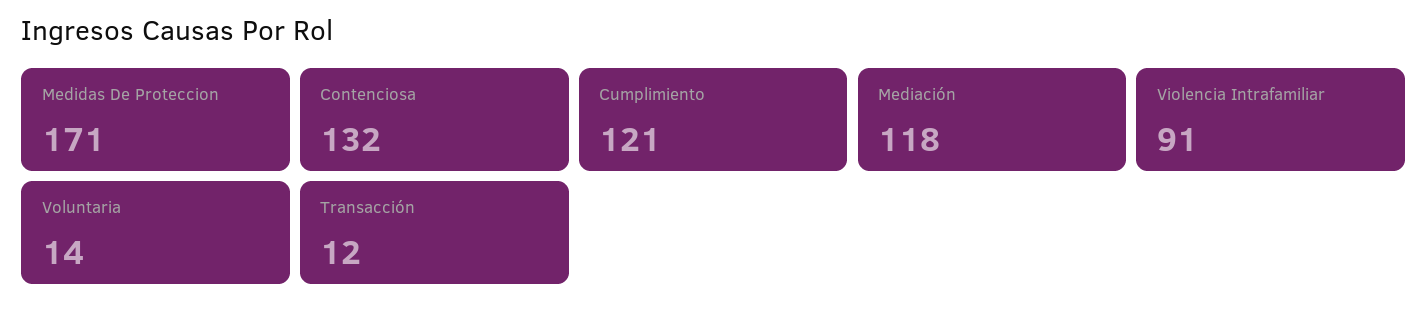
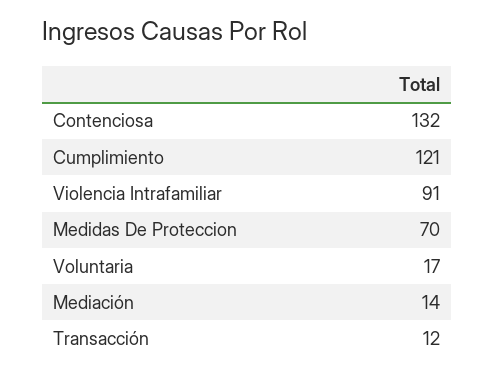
Medidas De Proteccion: 171 -> 70
Mediación: 118 -> 14
Voluntaria: 14 -> 17

